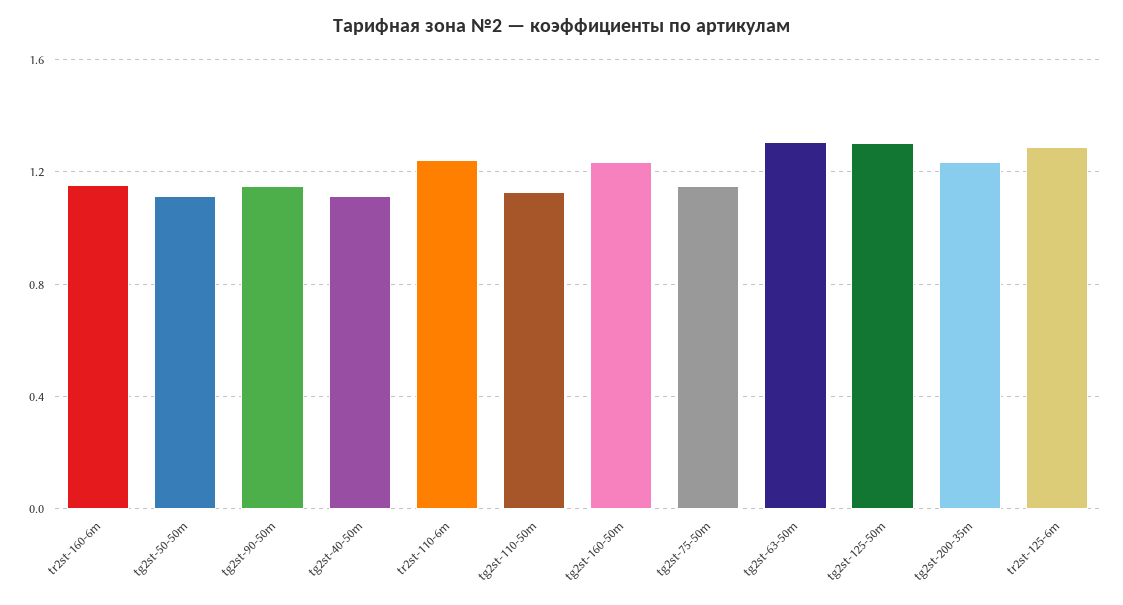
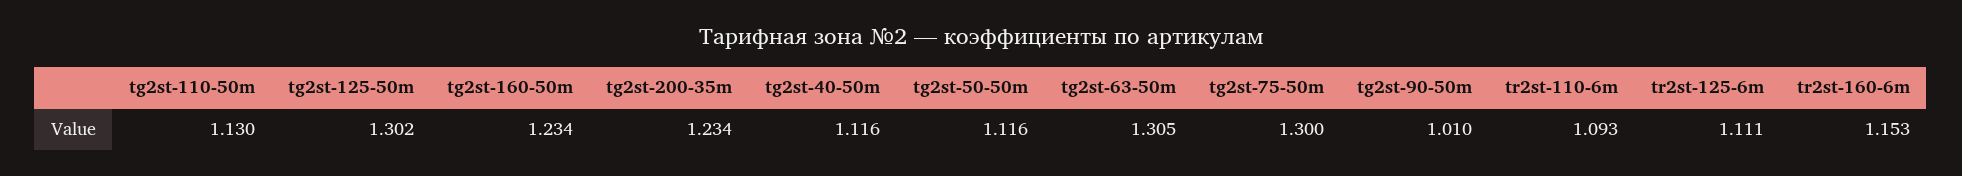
tg2st-90-50m: 1.15 -> 1.01
tr2st-110-6m: 1.25 -> 1.093
tg2st-75-50m: 1.15 -> 1.3
tr2st-125-6m: 1.3 -> 1.111

